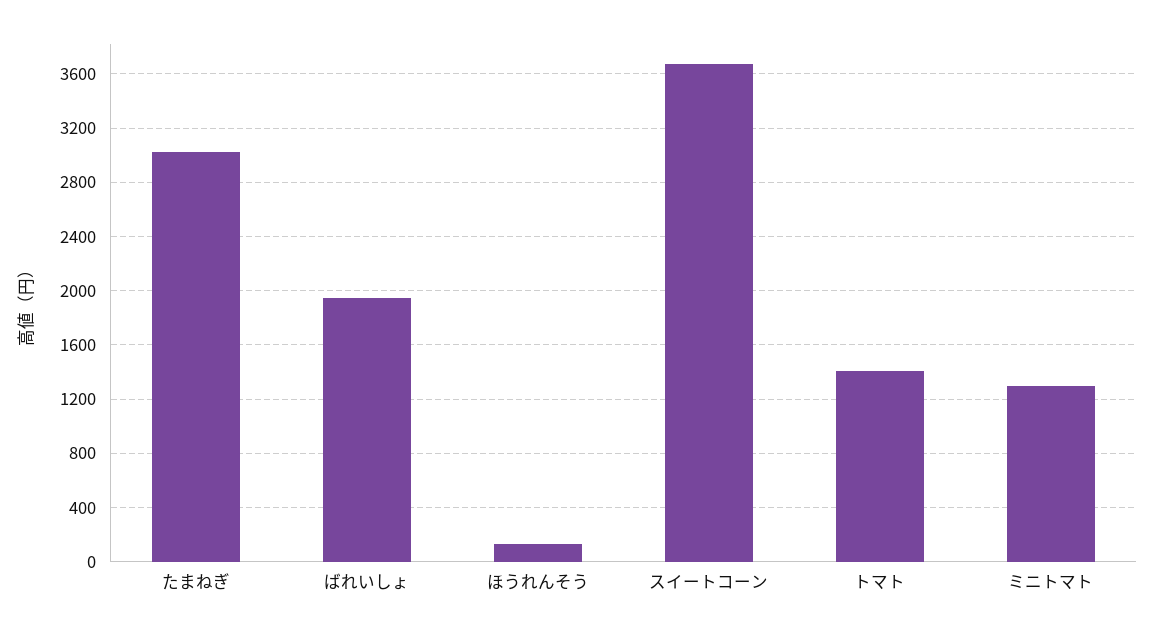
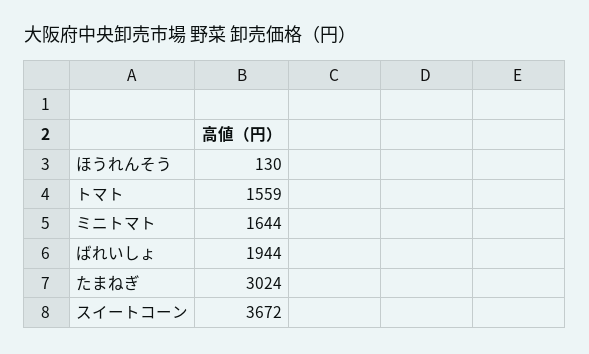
トマト: 1400 -> 1559
ミニトマト: 1300 -> 1644

